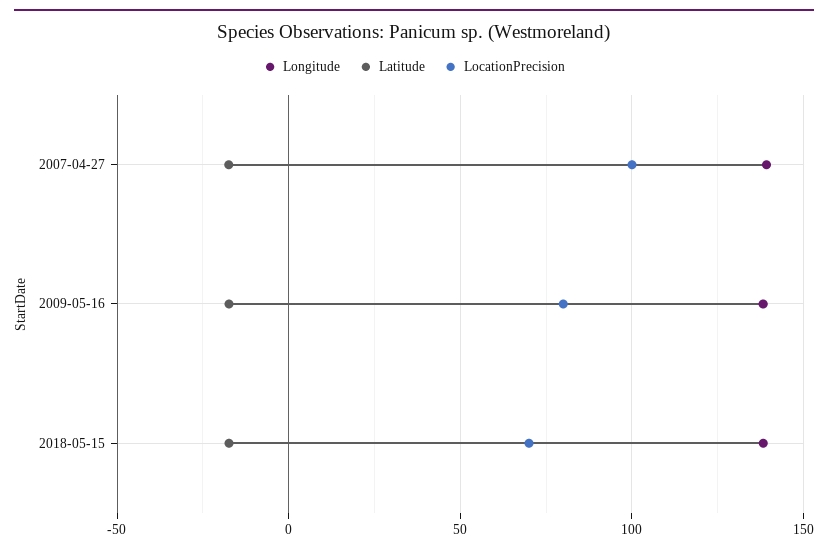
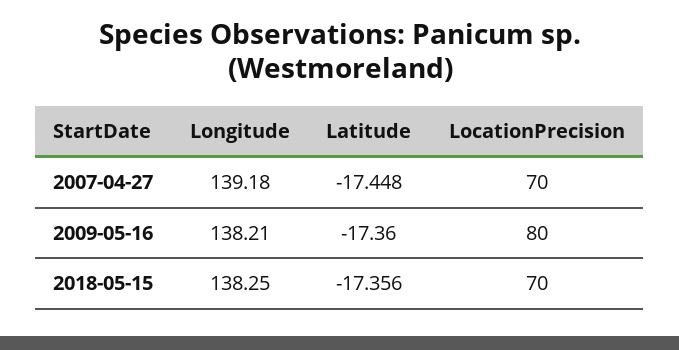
LocationPrecision, 2007-04-27: 100 -> 70

